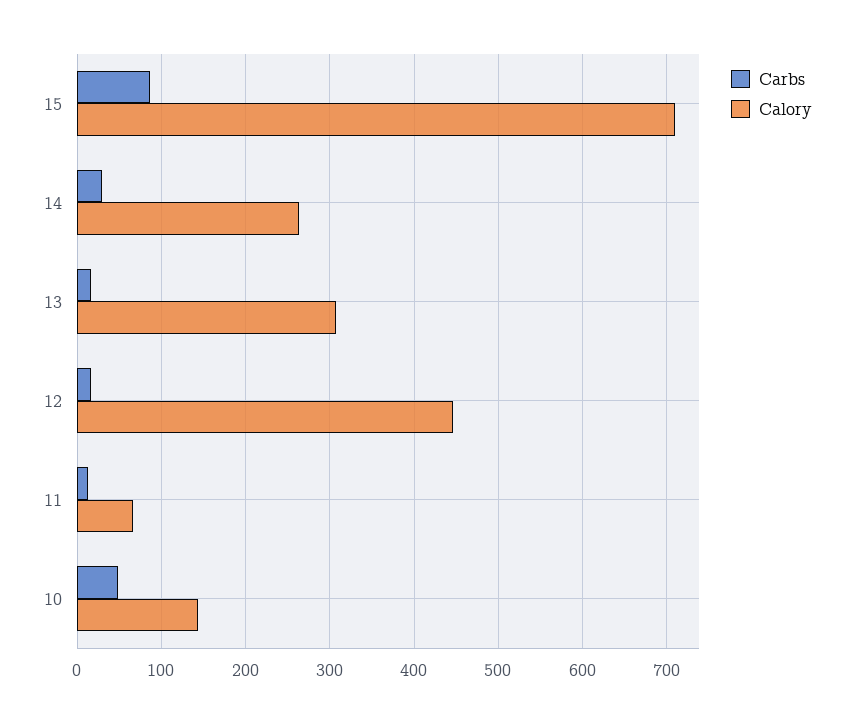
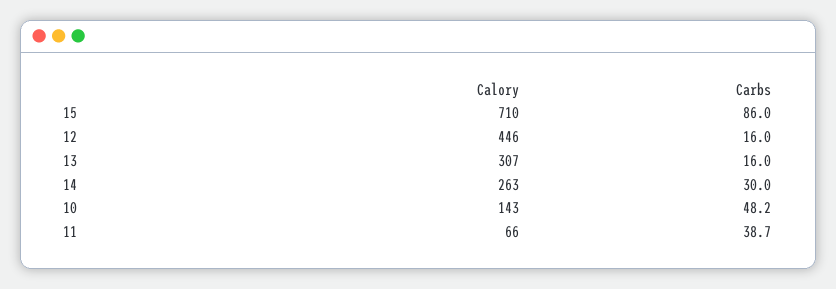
Carbs, 11: 10 -> 38.7

